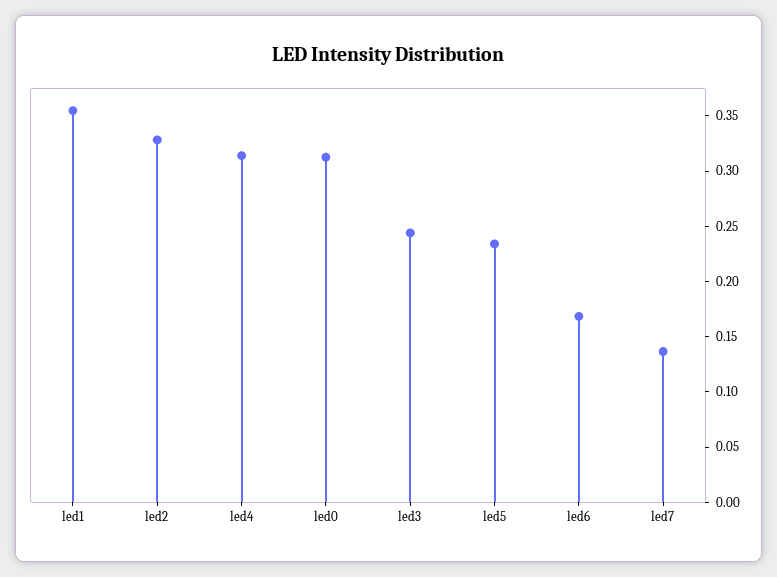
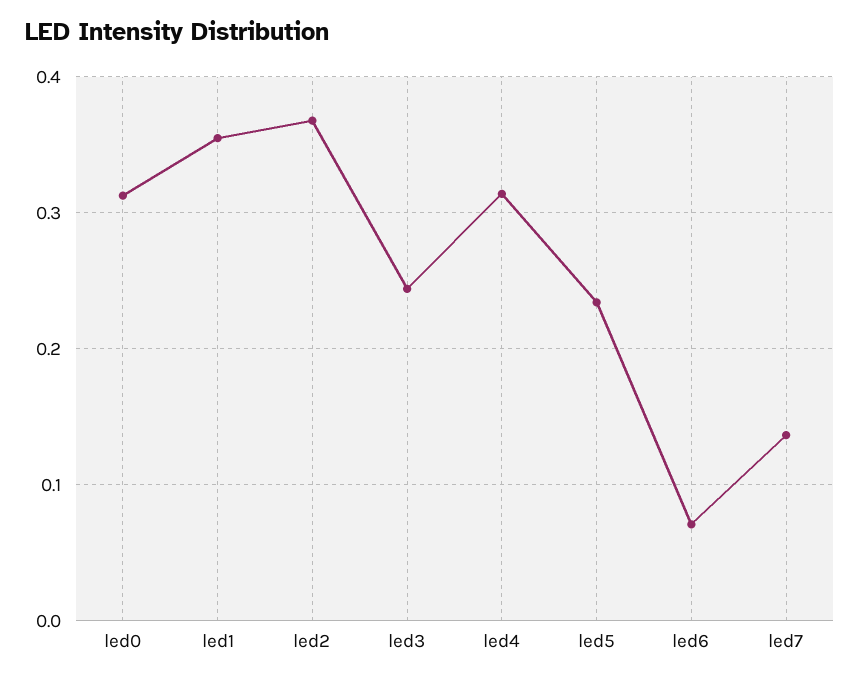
led2: 0.33 -> 0.37
led6: 0.17 -> 0.07

